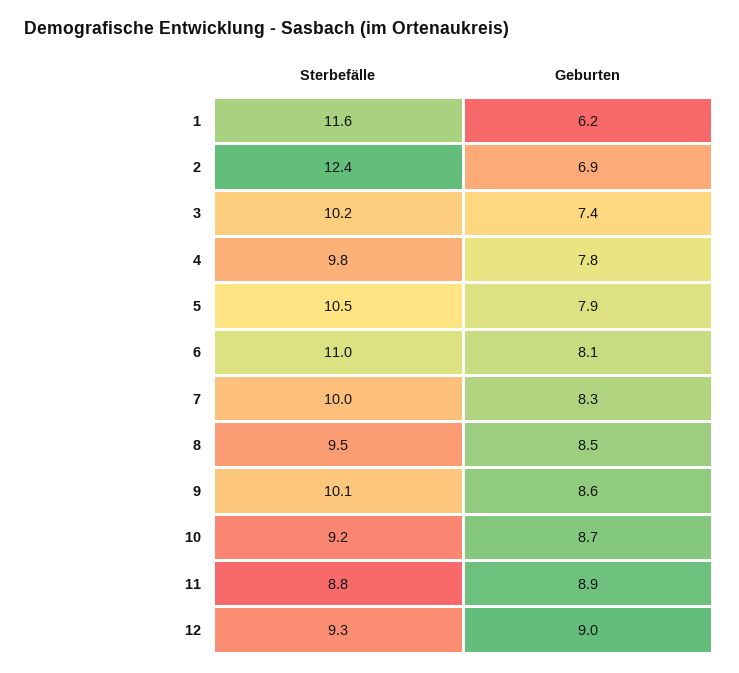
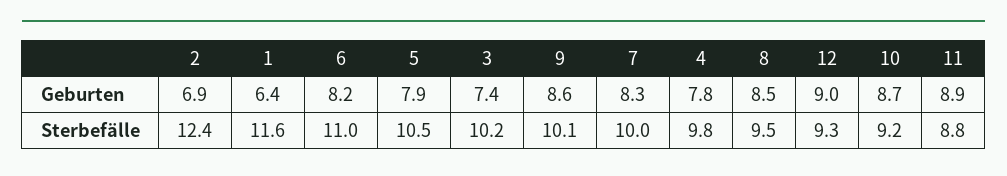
Geburten, 1: 6.2 -> 6.4
Geburten, 6: 8.1 -> 8.2

